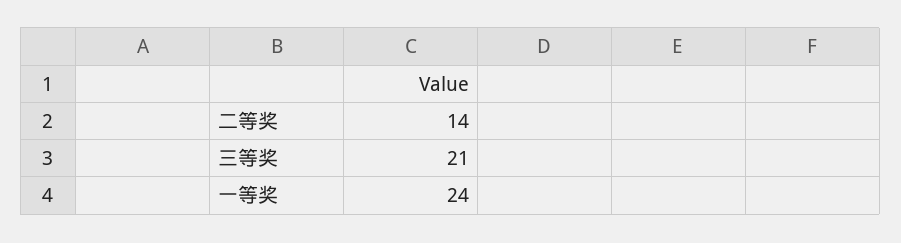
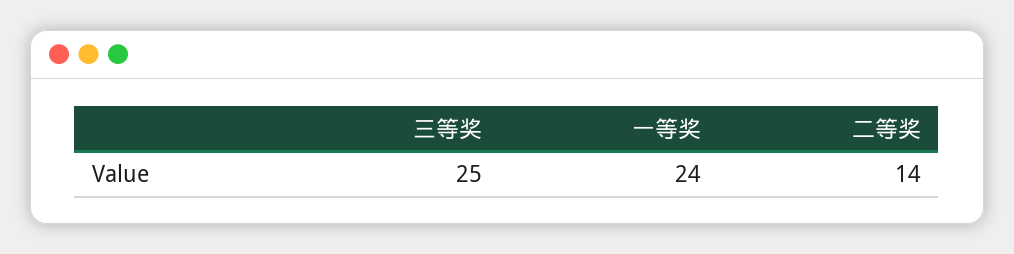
三等奖: 21 -> 25

